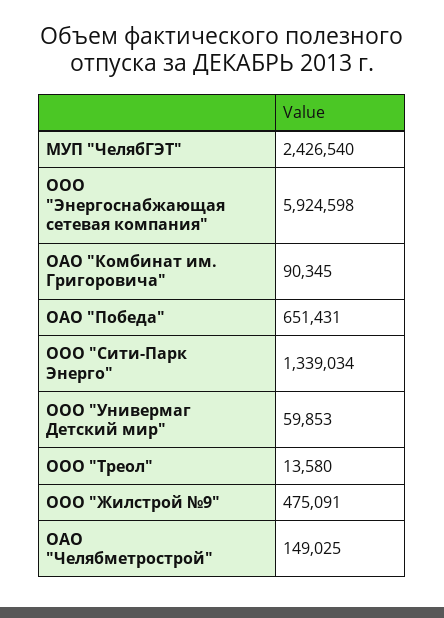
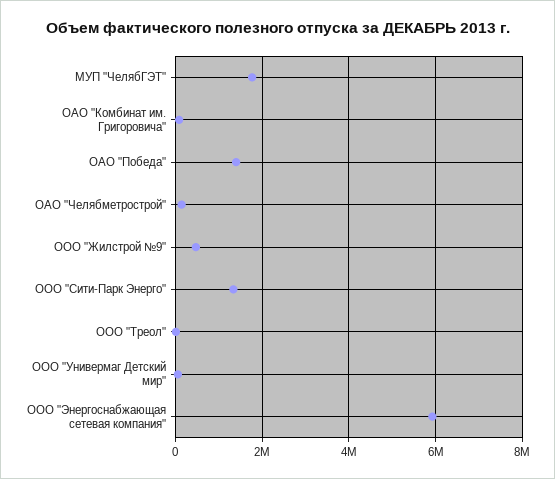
МУП "ЧелябГЭТ": 2426540 -> 1800000
ОАО "Победа": 651431 -> 1400000

